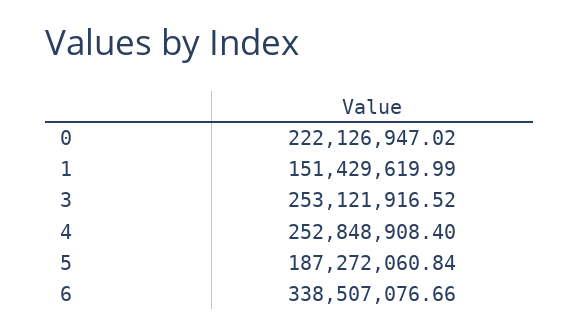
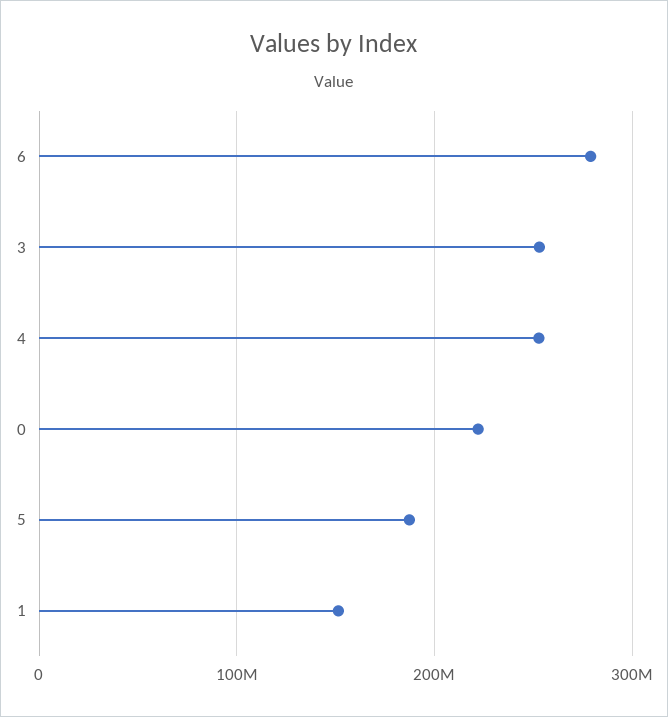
6: 338507076.66 -> 280000000

